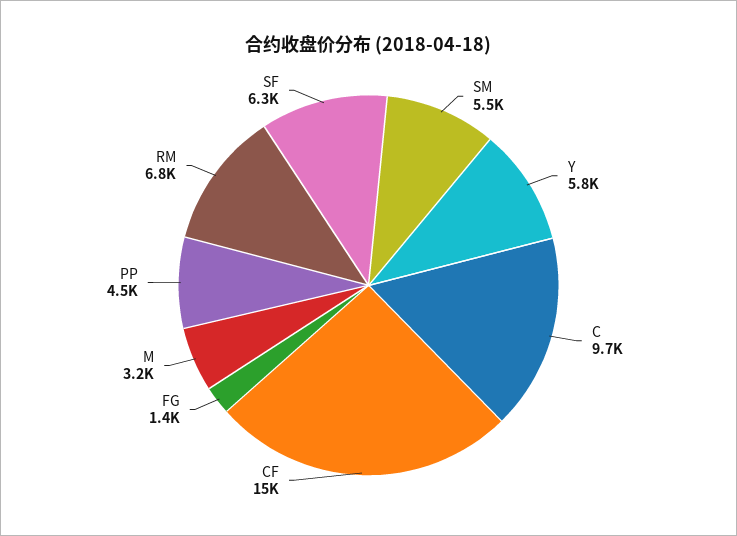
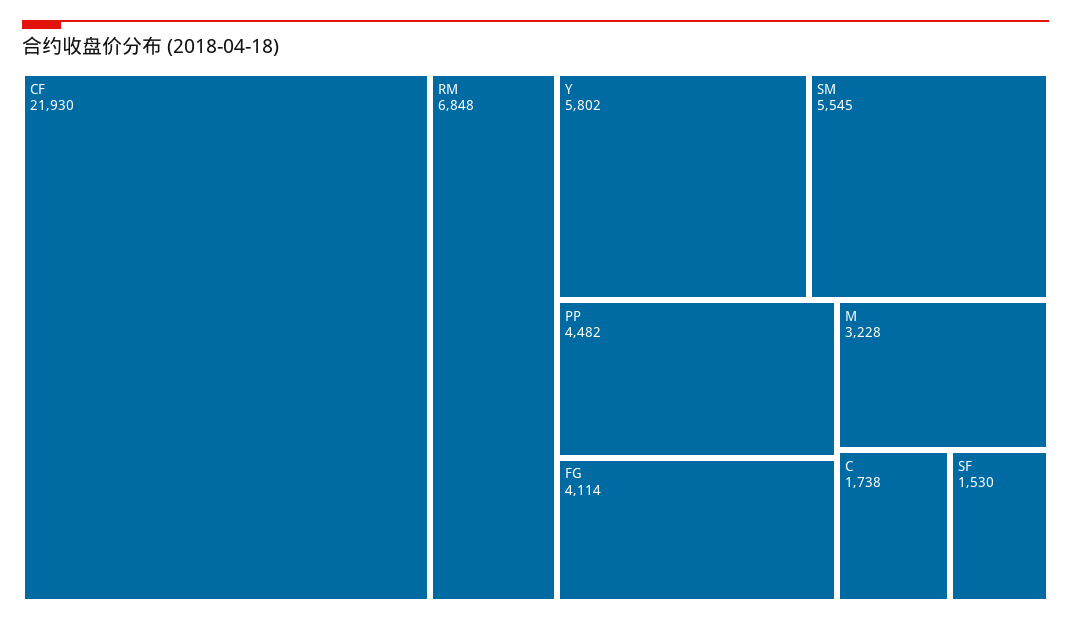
C: 9700 -> 1738
CF: 15000 -> 21930
FG: 1400 -> 4114
SF: 6300 -> 1530

